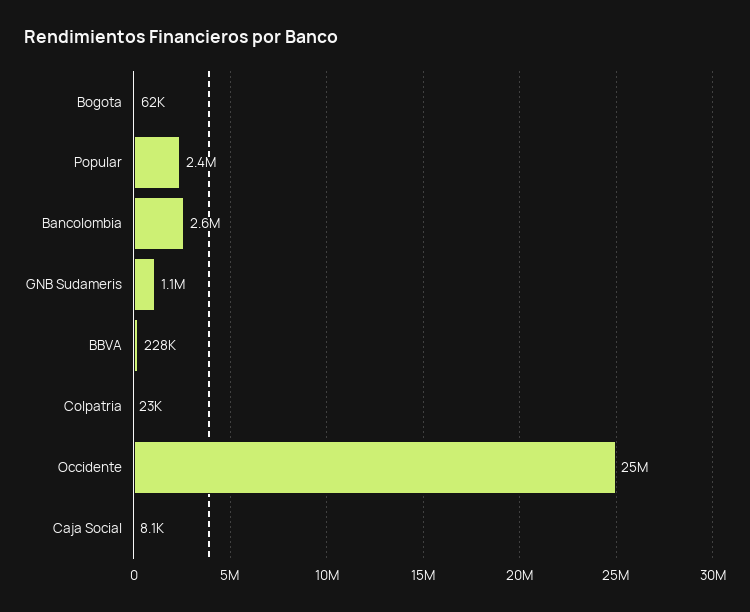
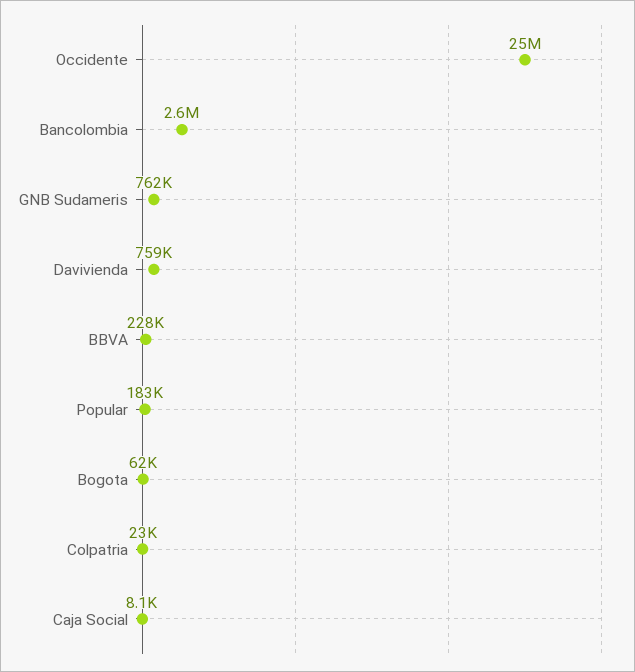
Popular: 2400000 -> 183000
GNB Sudameris: 1100000 -> 762000
Davivienda: none -> 759000

